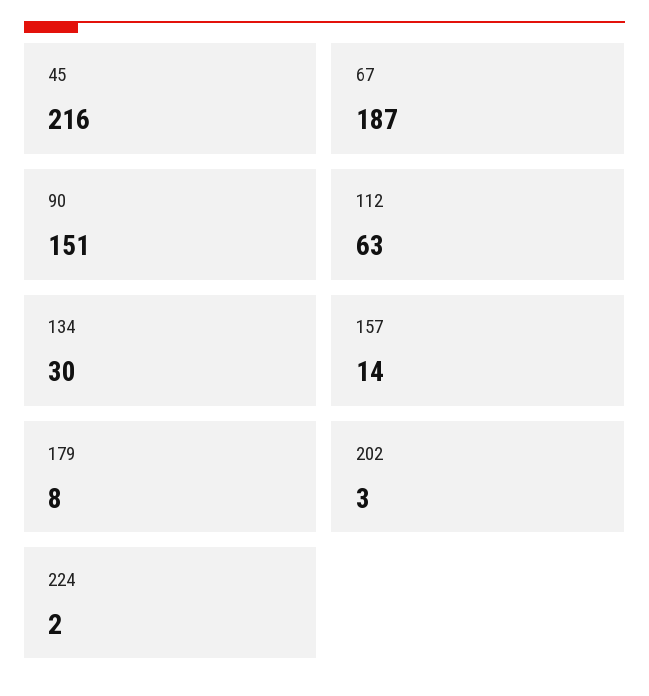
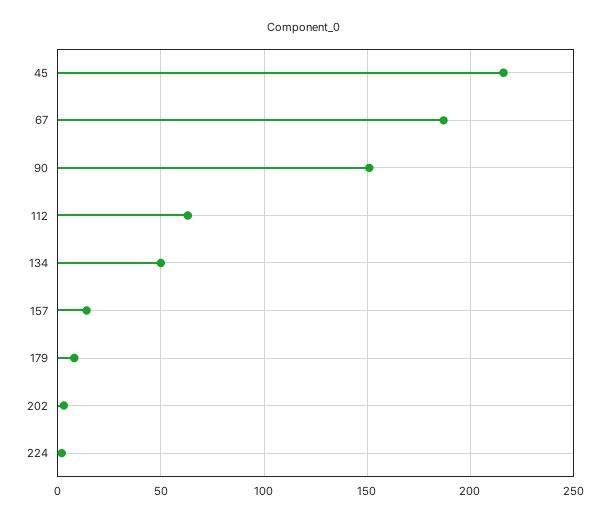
134: 30 -> 50

